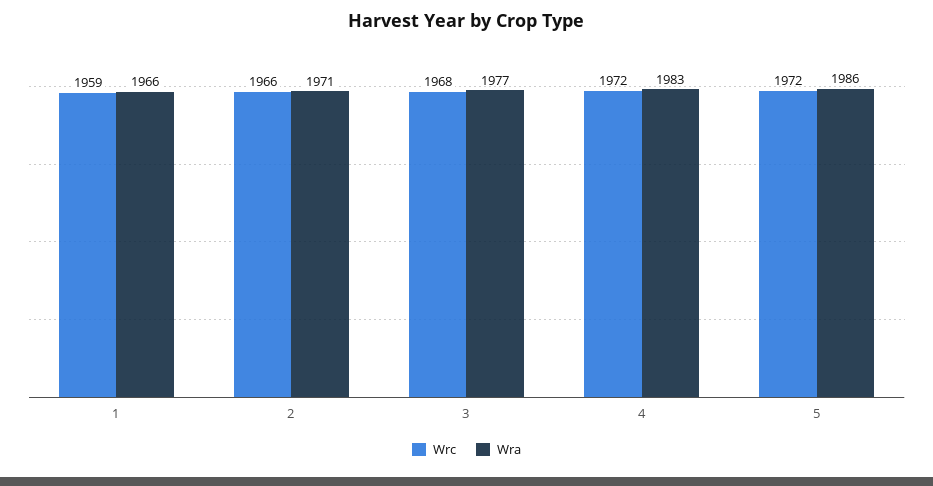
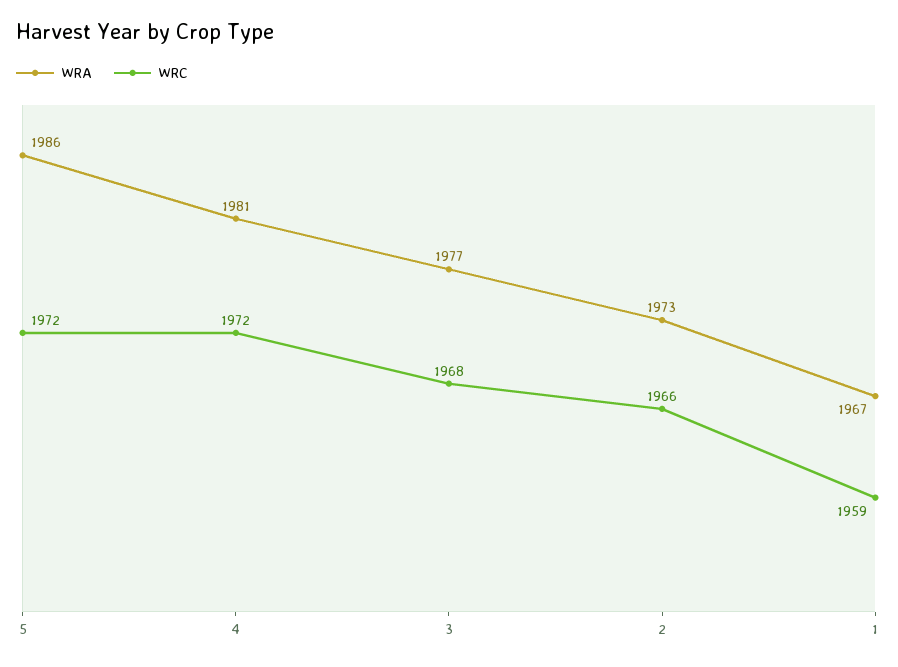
Wra, 1: 1966 -> 1967
Wra, 2: 1971 -> 1973
Wra, 4: 1983 -> 1981

